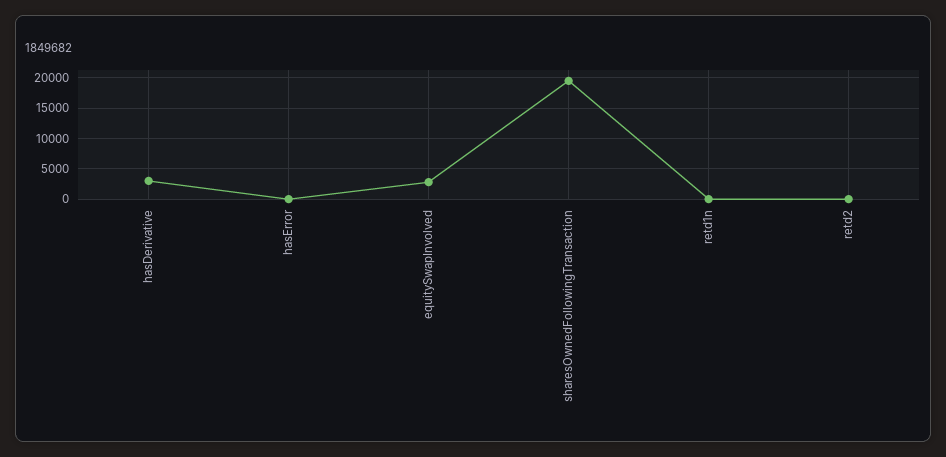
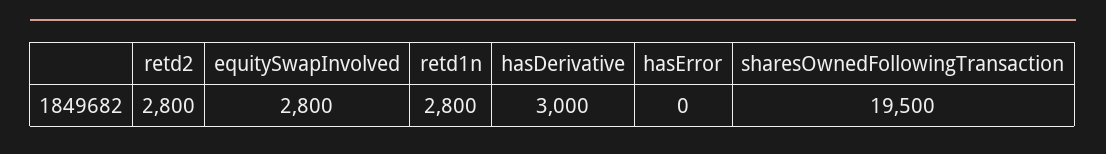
retd1n: 0 -> 2800
retd2: 0 -> 2800

